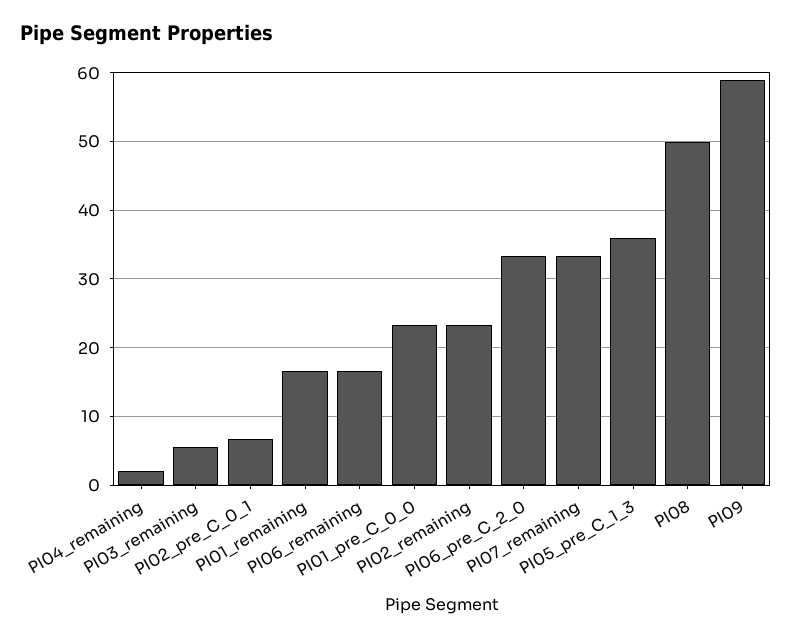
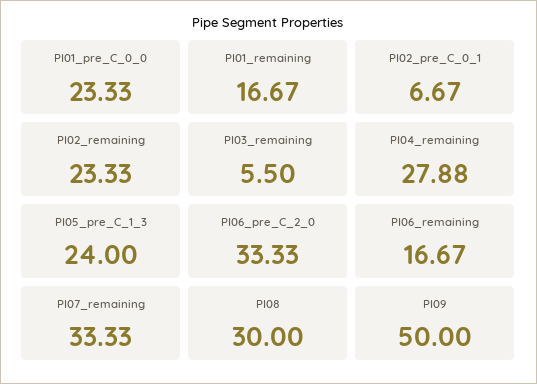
PI04_remaining: 2 -> 27.88
PI05_pre_C_1_3: 36 -> 24
PI08: 50 -> 30
PI09: 59 -> 50

